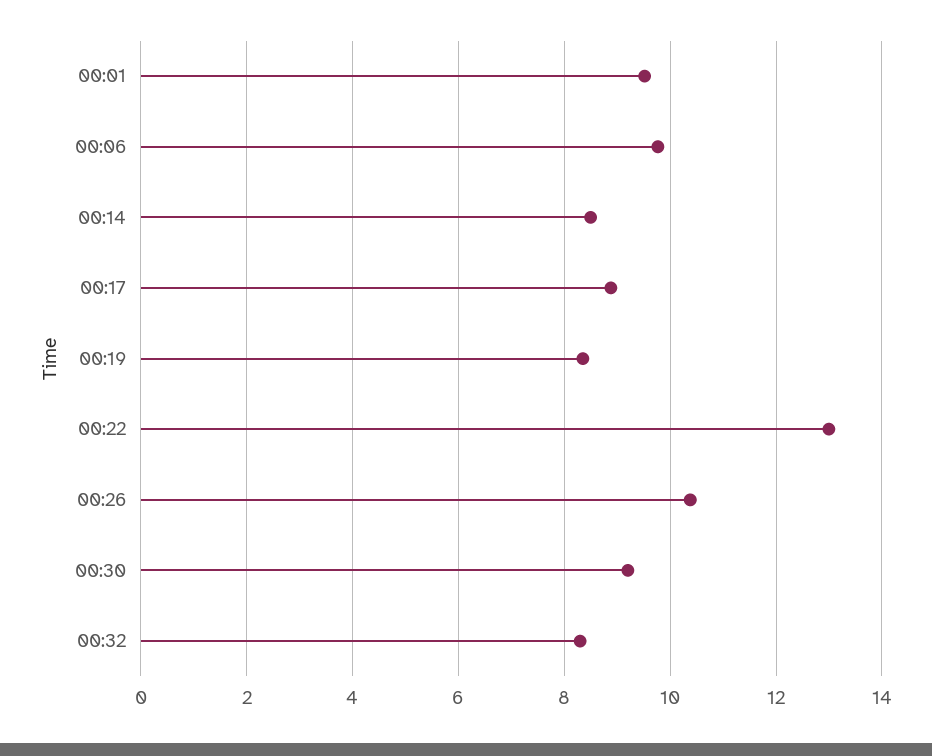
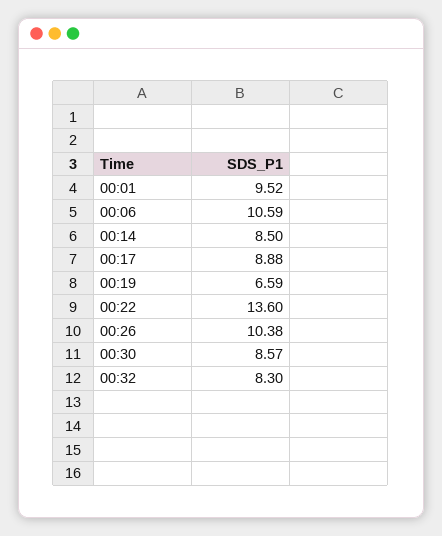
00:06: 9.8 -> 10.59
00:19: 8.4 -> 6.59
00:22: 13 -> 13.6
00:30: 9.2 -> 8.57

